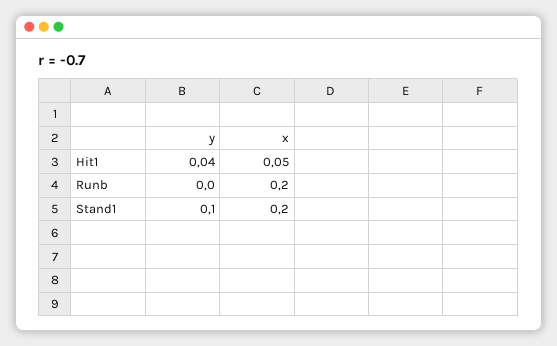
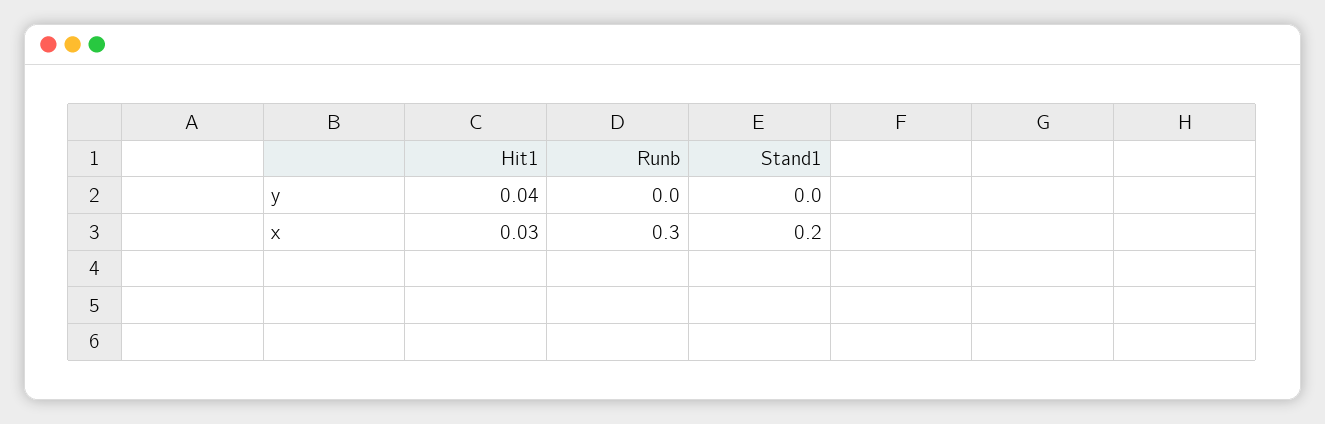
x, Hit1: 0.05 -> 0.03
x, Runb: 0.2 -> 0.3
y, Stand1: 0.1 -> 0

